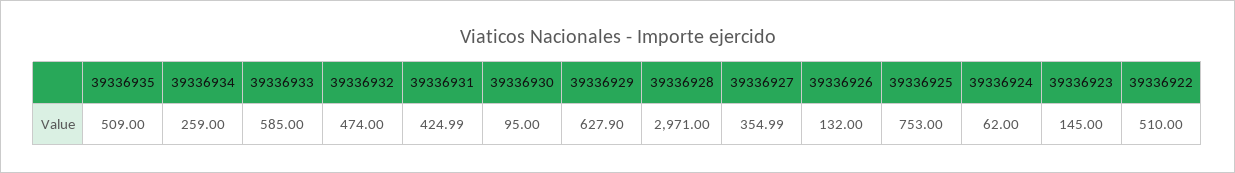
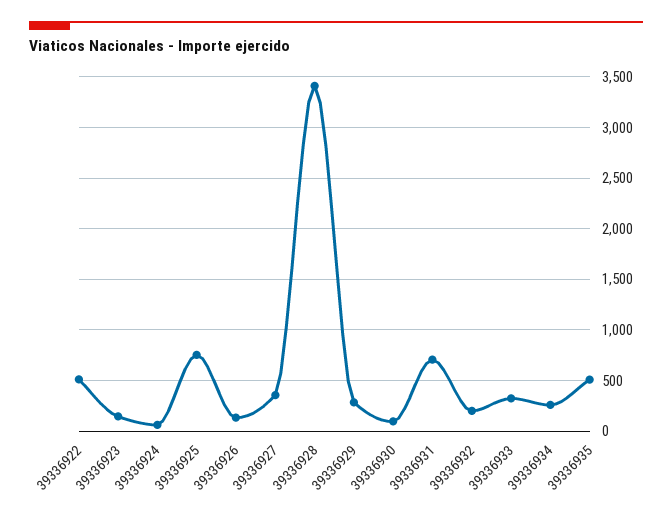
39336933: 585 -> 300
39336932: 474 -> 200
39336931: 424.99 -> 700
39336929: 627.9 -> 300
39336928: 2971 -> 3400

